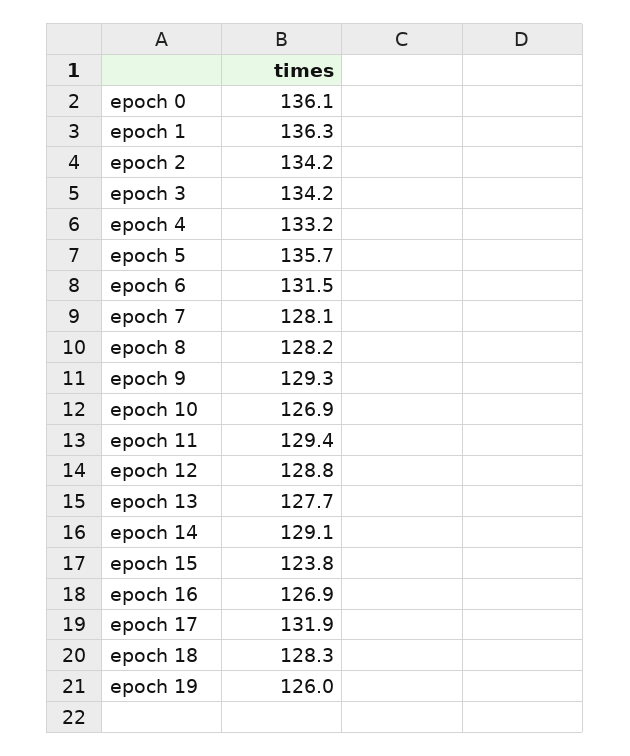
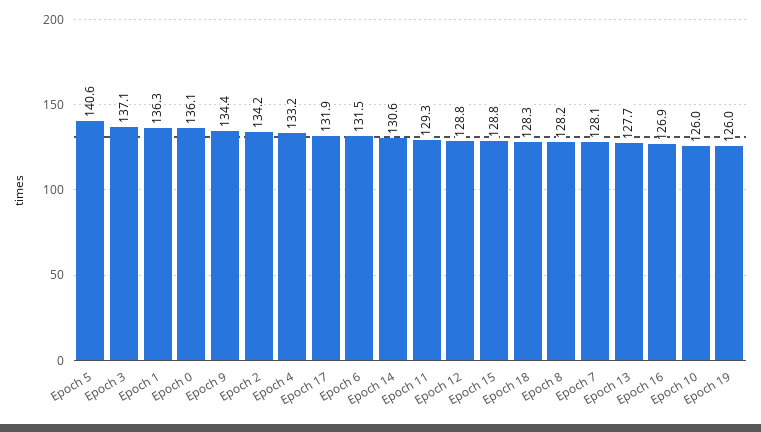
epoch 3: 134.2 -> 137.1
epoch 5: 135.7 -> 140.6
epoch 9: 129.3 -> 134.4
epoch 10: 126.9 -> 126
epoch 11: 129.4 -> 129.3
epoch 14: 129.1 -> 130.6
epoch 15: 123.8 -> 128.8

